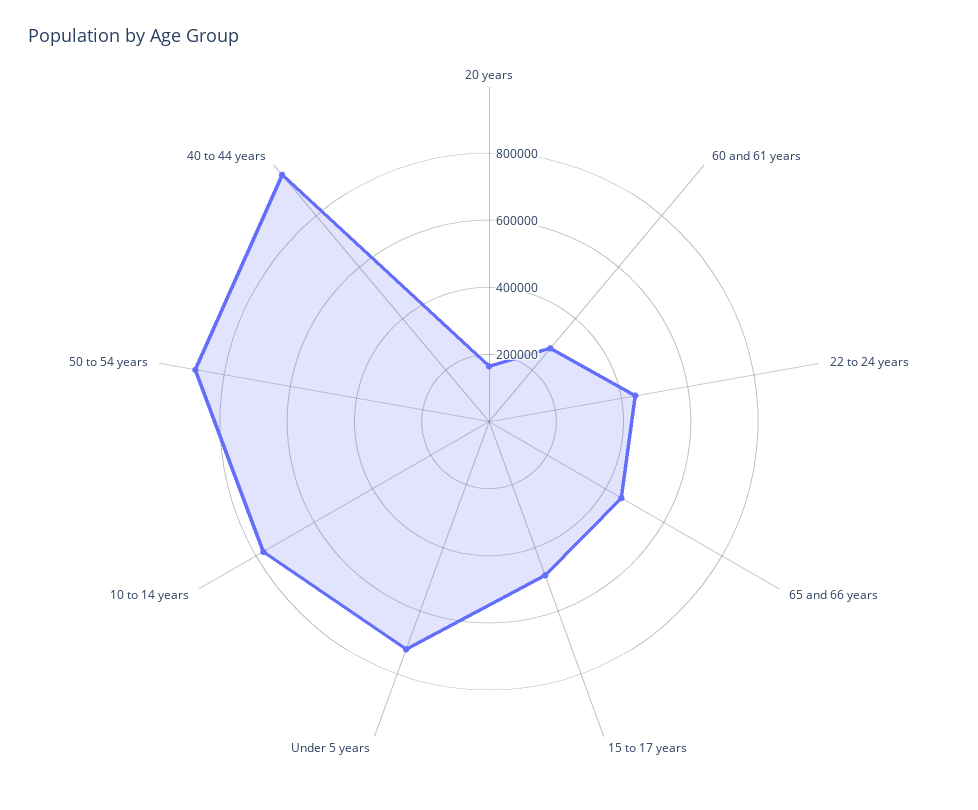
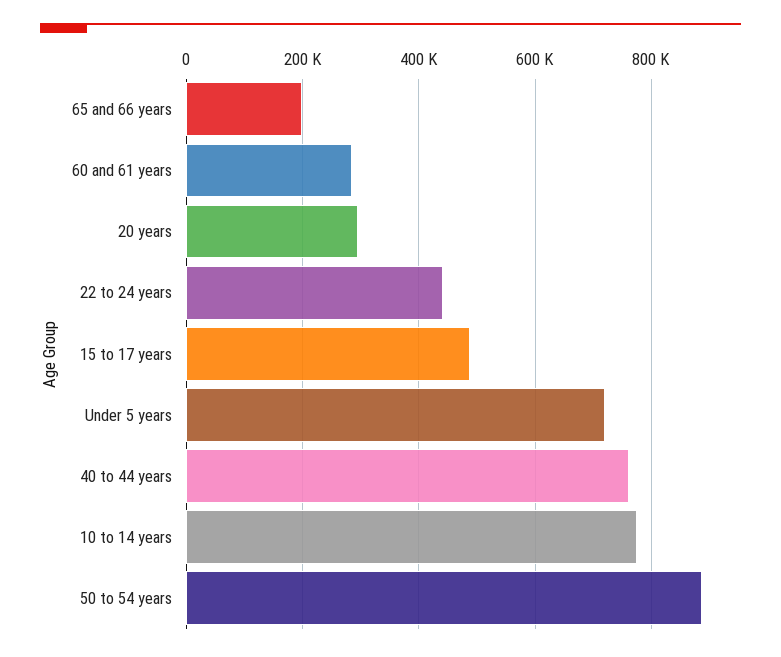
20 years: 150000 -> 300000
65 and 66 years: 450000 -> 200000
40 to 44 years: 950000 -> 760000

